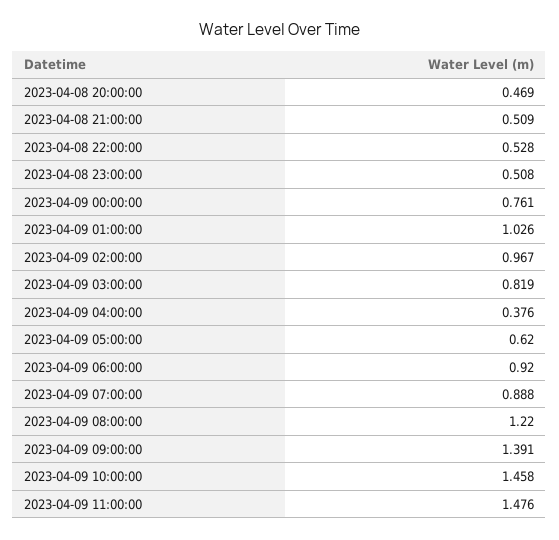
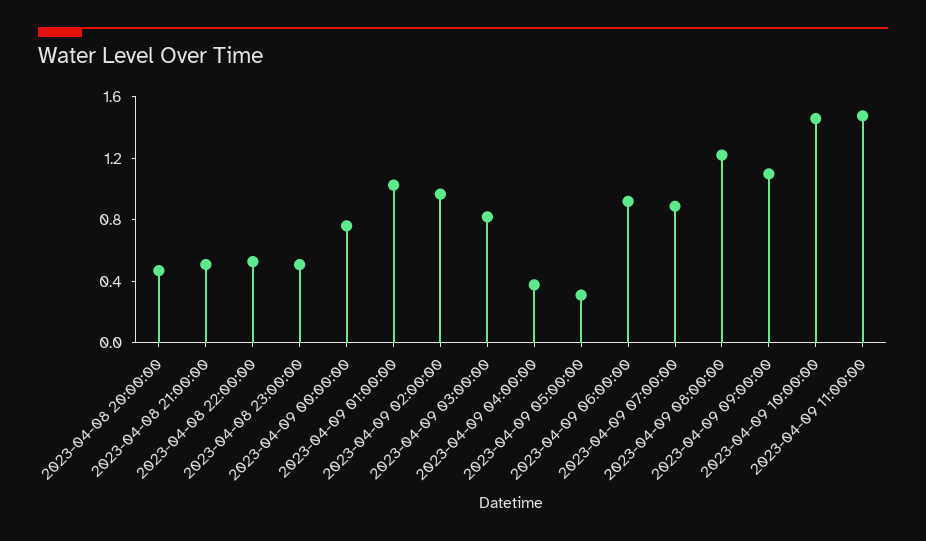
2023-04-09 05:00:00: 0.62 -> 0.3
2023-04-09 09:00:00: 1.391 -> 1.1

